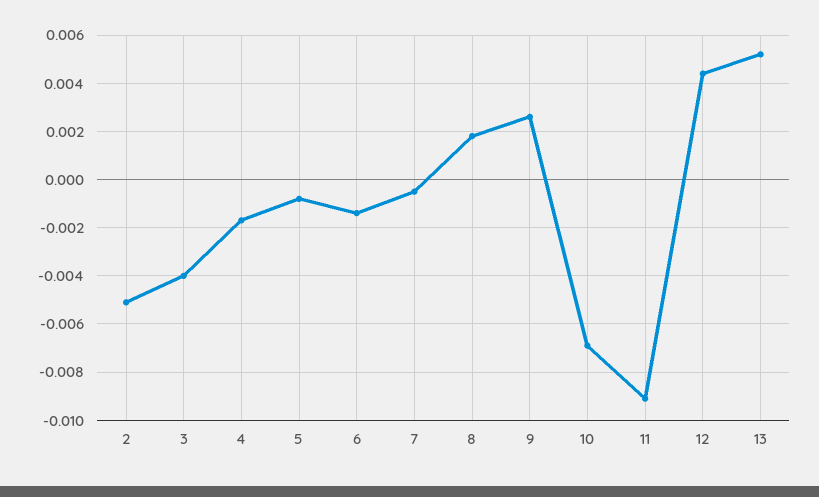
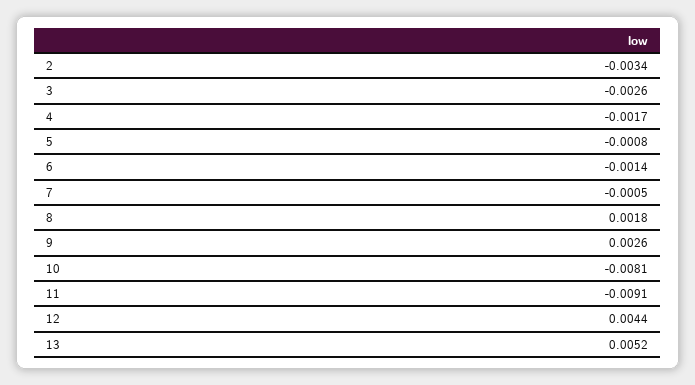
2: -0.005 -> -0.0034
3: -0.004 -> -0.0026
10: -0.007 -> -0.0081

